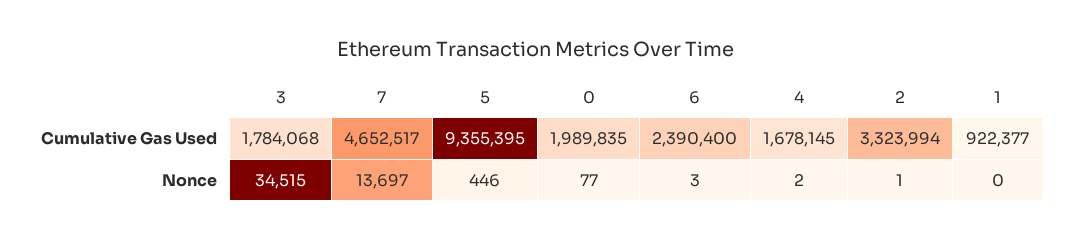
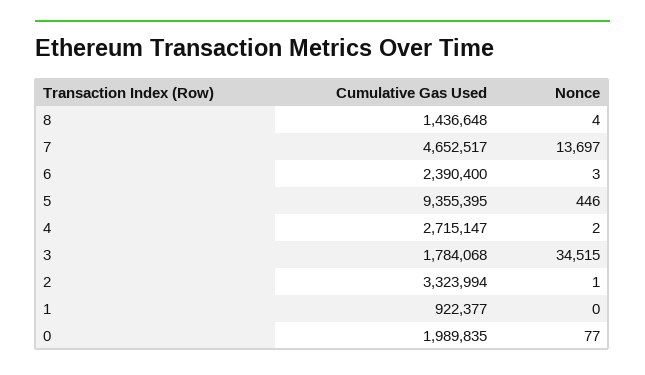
4, Cumulative Gas Used: 1678145 -> 2715147
8, Cumulative Gas Used: none -> 1436648
8, Nonce: none -> 4

